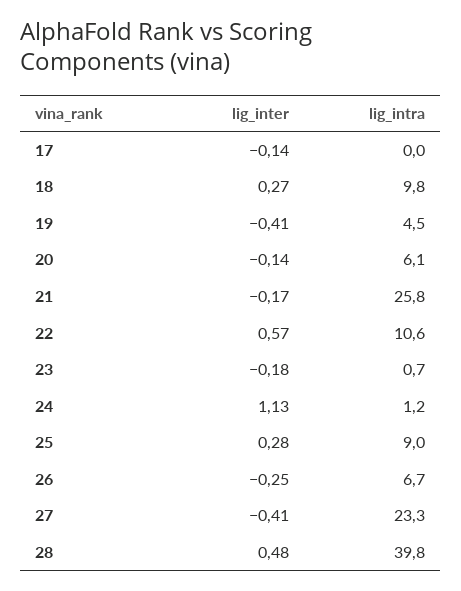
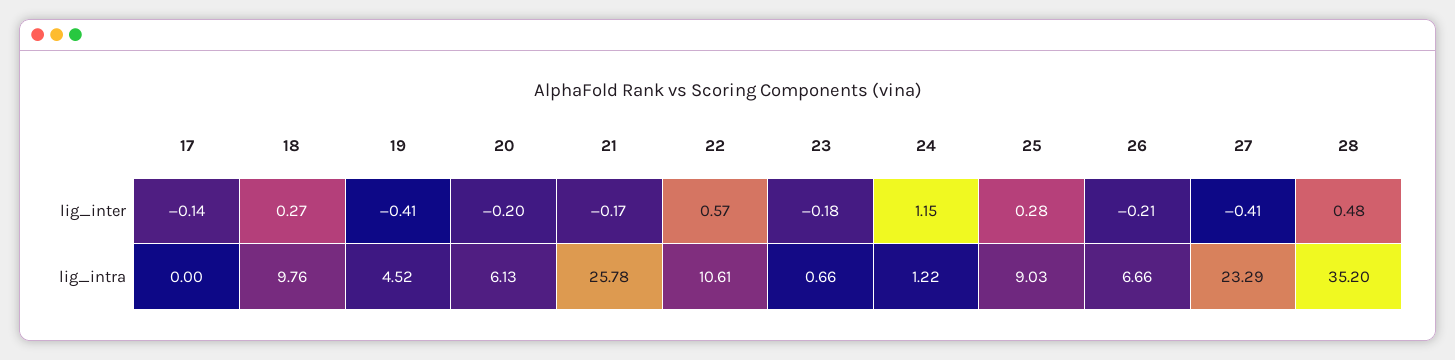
lig_inter, 20: -0.14 -> -0.2
lig_inter, 24: 1.13 -> 1.15
lig_inter, 26: -0.25 -> -0.21
lig_intra, 28: 39.8 -> 35.2

